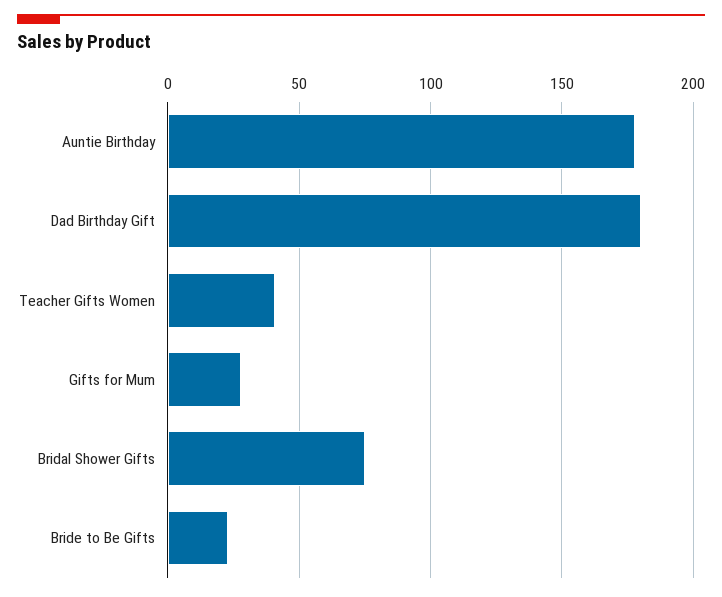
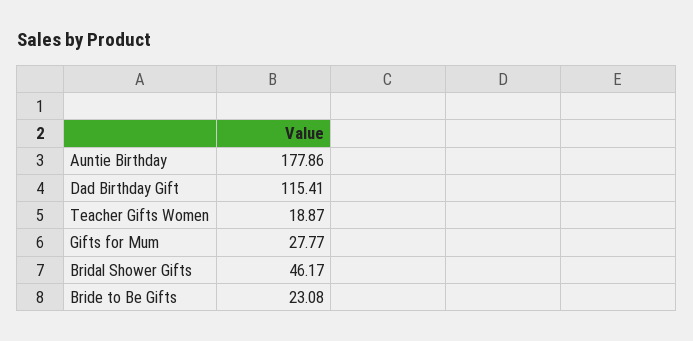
Dad Birthday Gift: 180 -> 115.41
Teacher Gifts Women: 40 -> 18.87
Bridal Shower Gifts: 75 -> 46.17

